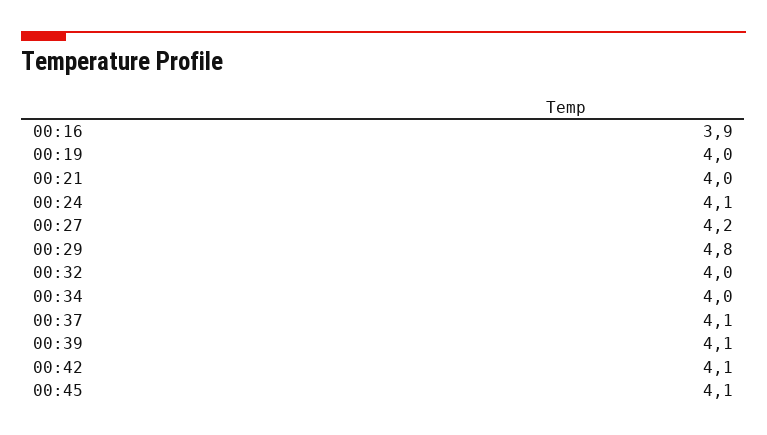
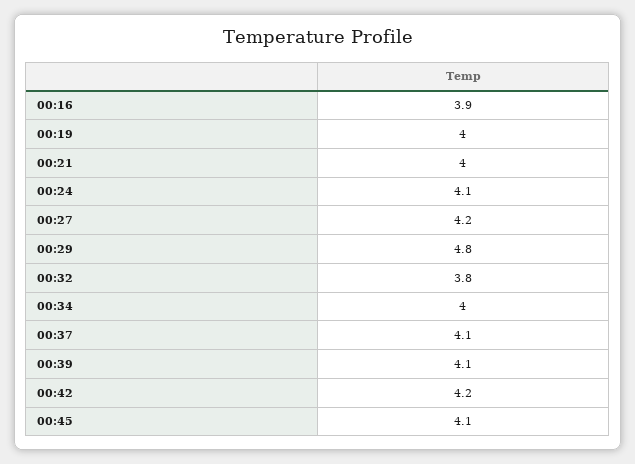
00:32: 4 -> 3.8
00:42: 4.1 -> 4.2

